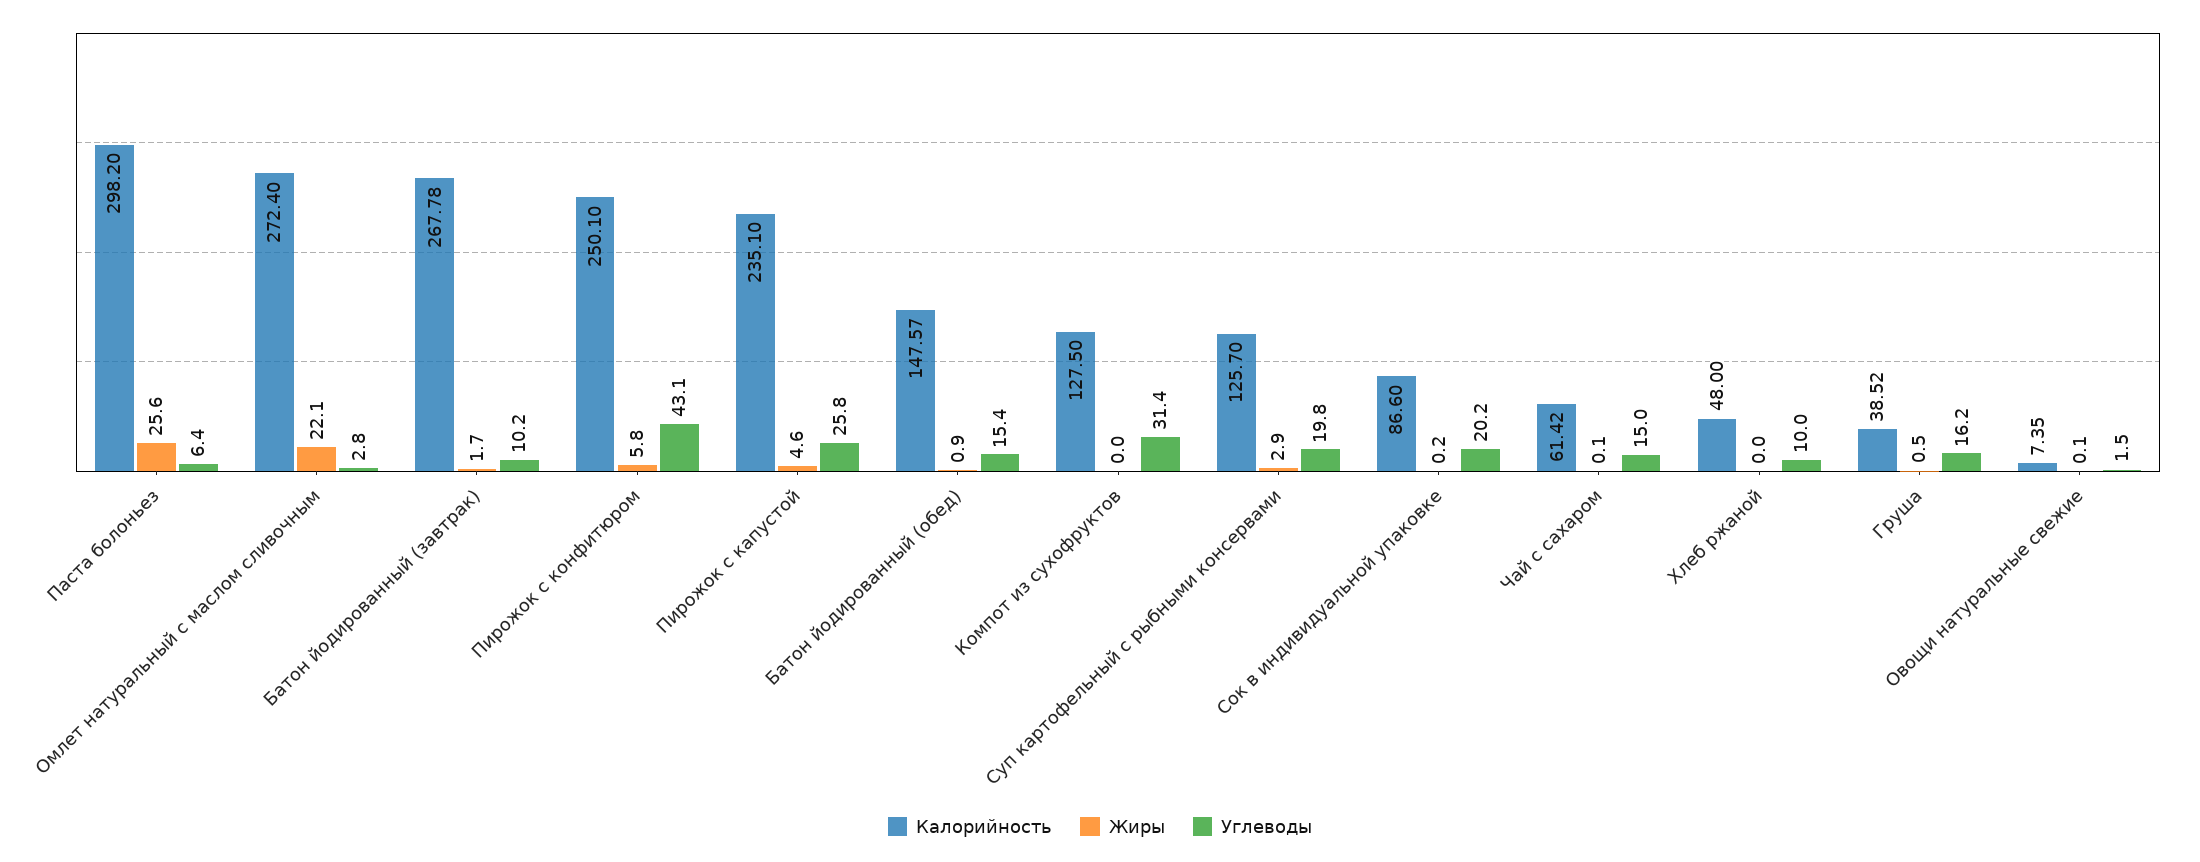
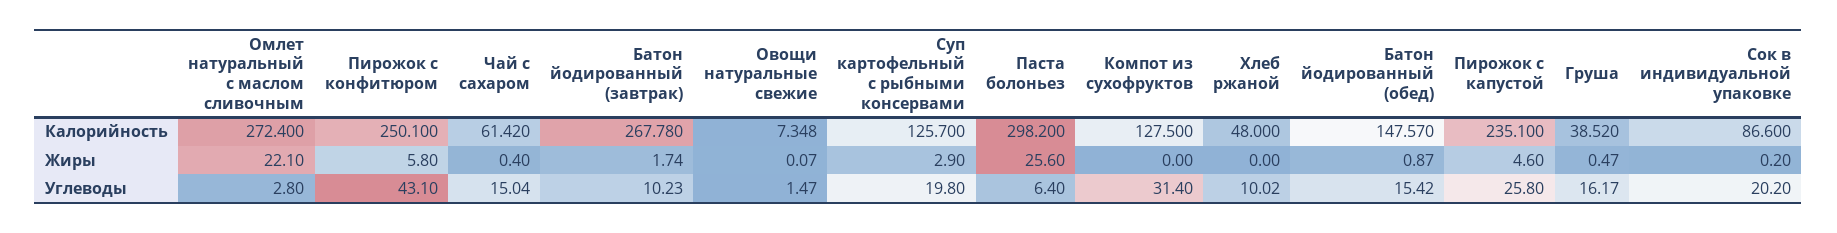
Жиры, Чай с сахаром: 0.1 -> 0.4

